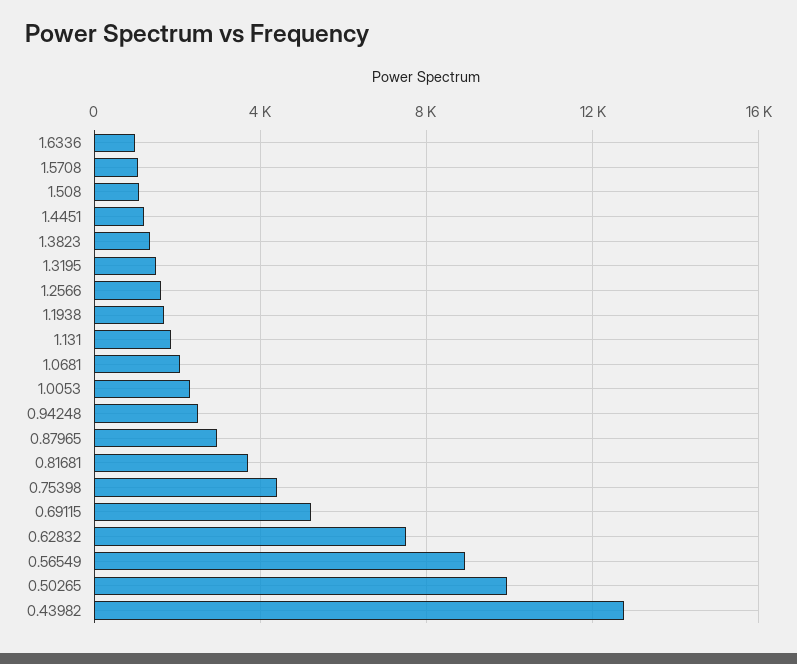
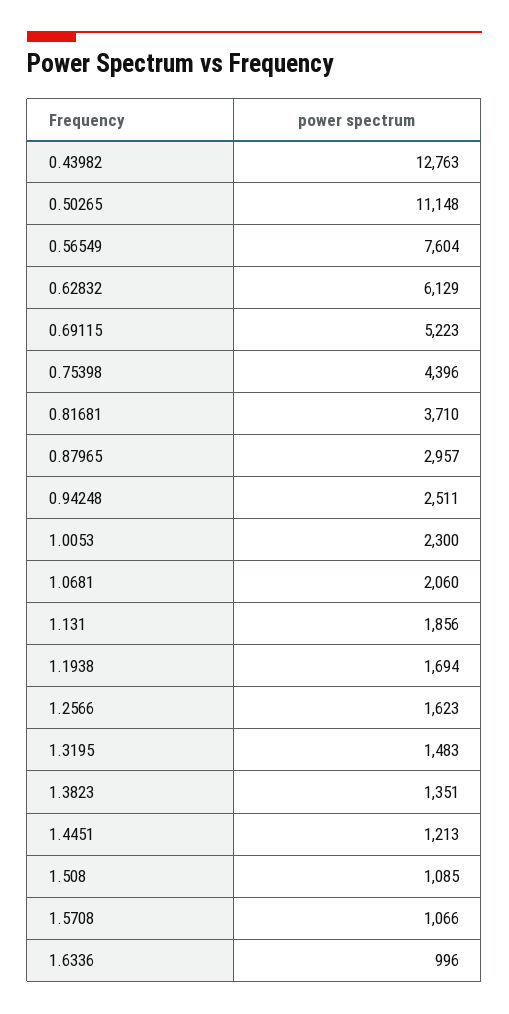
0.62832: 7500 -> 6129
0.56549: 9000 -> 7604
0.50265: 10000 -> 11148

